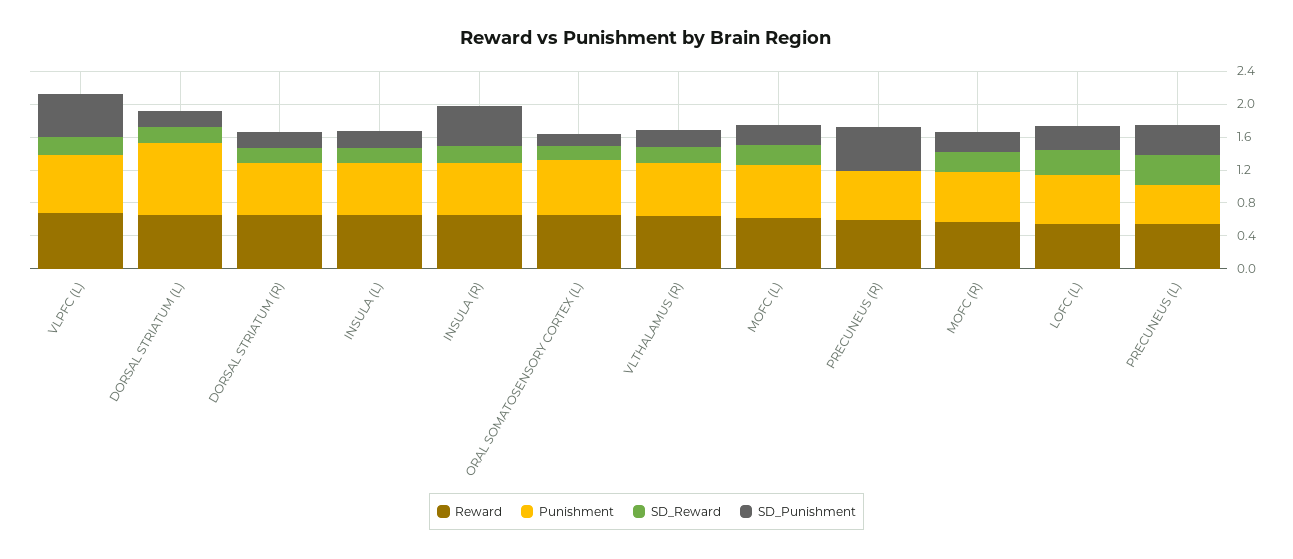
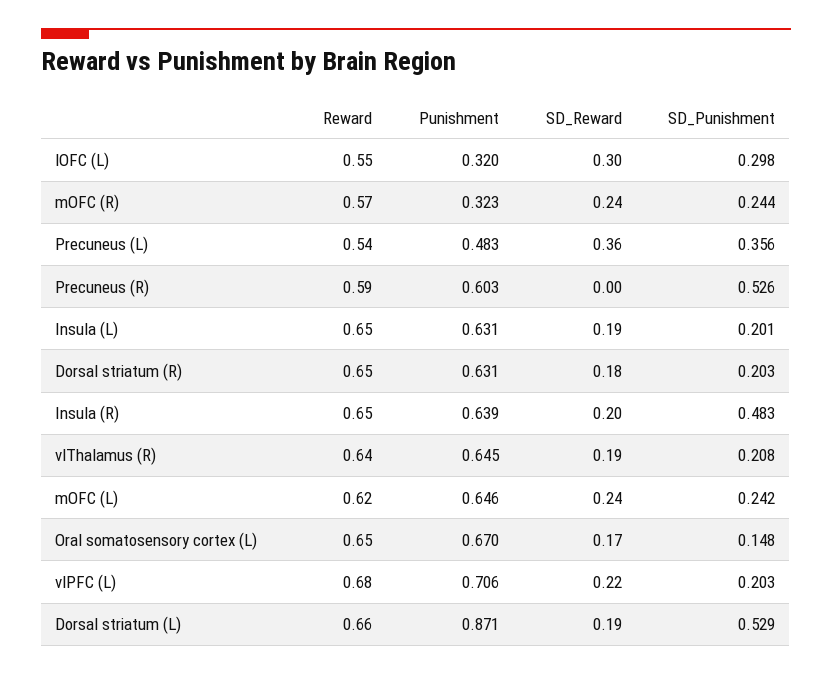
SD_Punishment, VLPFC (L): 0.5 -> 0.203
SD_Punishment, DORSAL STRIATUM (L): 0.2 -> 0.529
Punishment, MOFC (R): 0.6 -> 0.323
Punishment, LOFC (L): 0.6 -> 0.32

